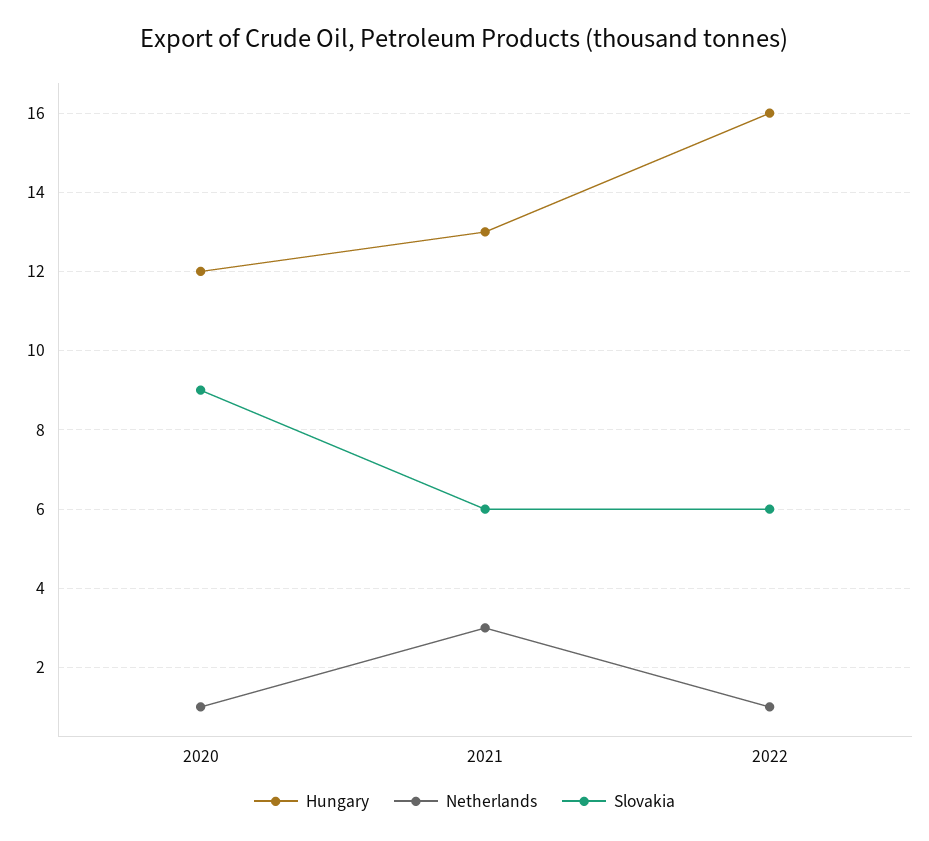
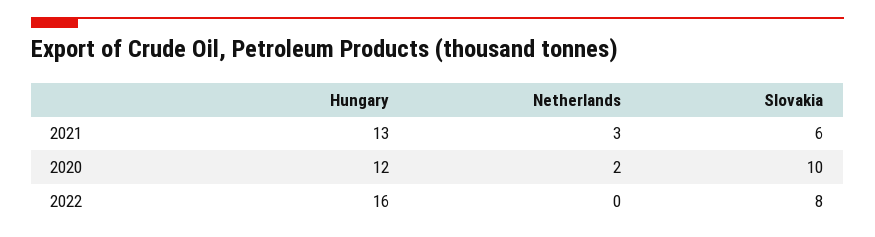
Netherlands, 2020: 1 -> 2
Slovakia, 2020: 9 -> 10
Netherlands, 2022: 1 -> 0
Slovakia, 2022: 6 -> 8

